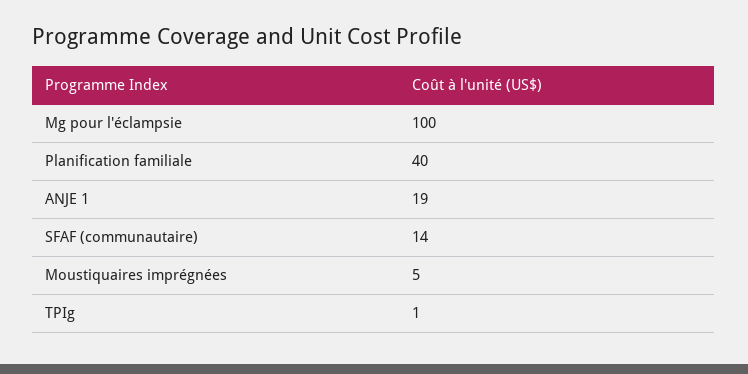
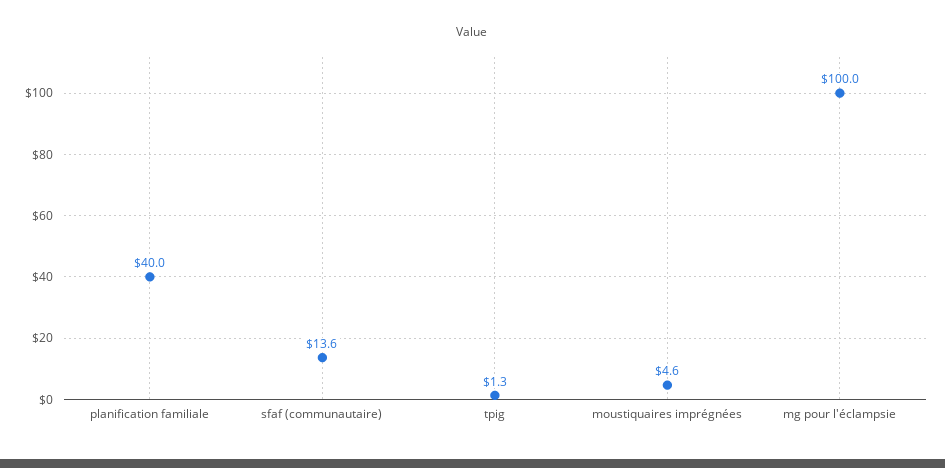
ANJE 1: 19 -> none

